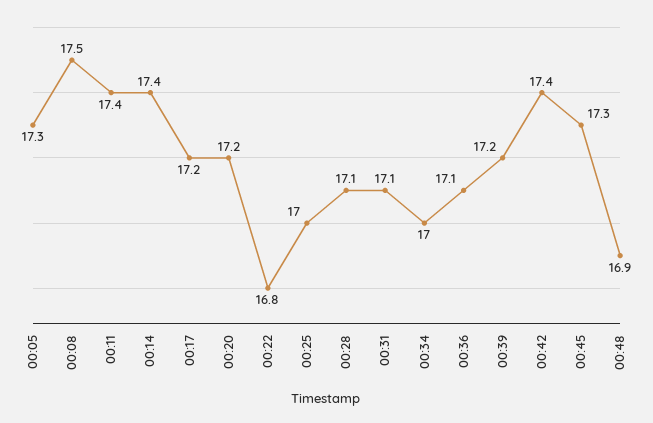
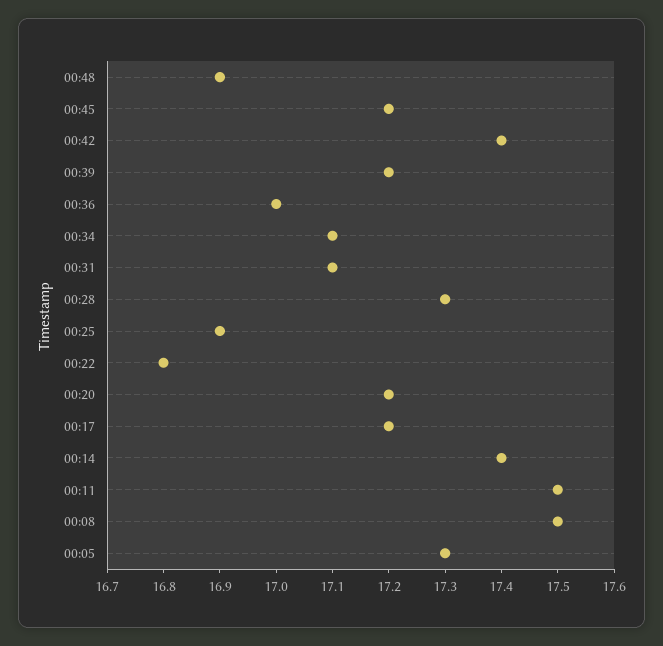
00:11: 17.4 -> 17.5
00:25: 17 -> 16.9
00:28: 17.1 -> 17.3
00:34: 17 -> 17.1
00:36: 17.1 -> 17
00:45: 17.3 -> 17.2

